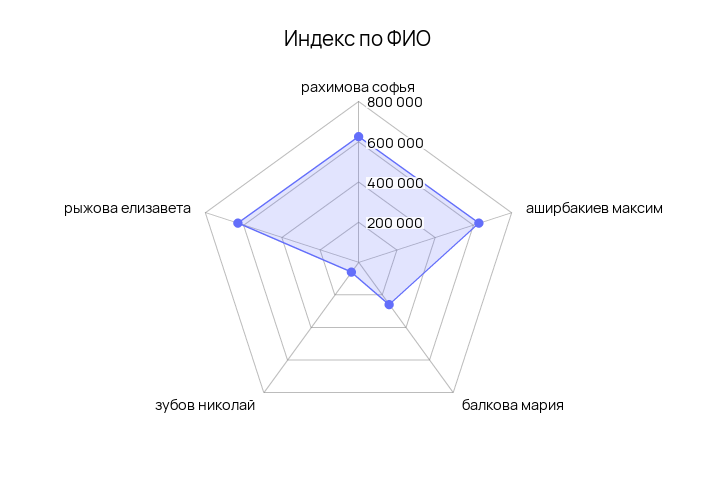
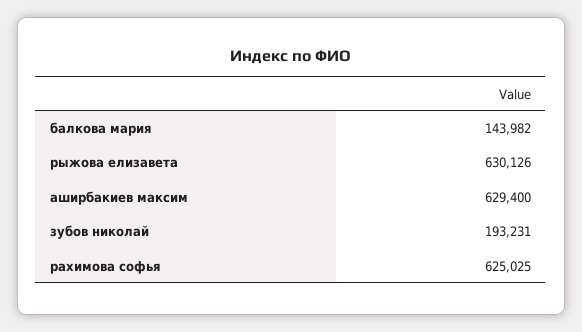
балкова мария: 250000 -> 143982
зубов николай: 50000 -> 193231

